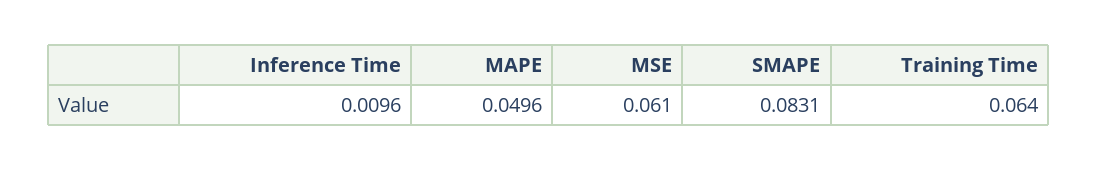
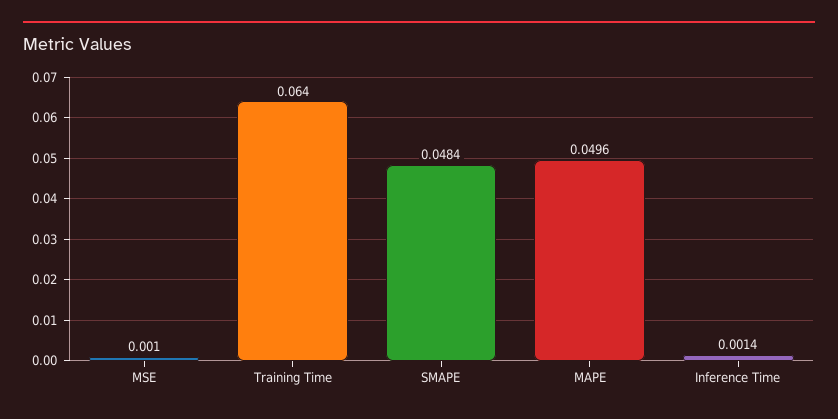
Inference Time: 0.0096 -> 0.0014
MSE: 0.061 -> 0.001
SMAPE: 0.0831 -> 0.0484

